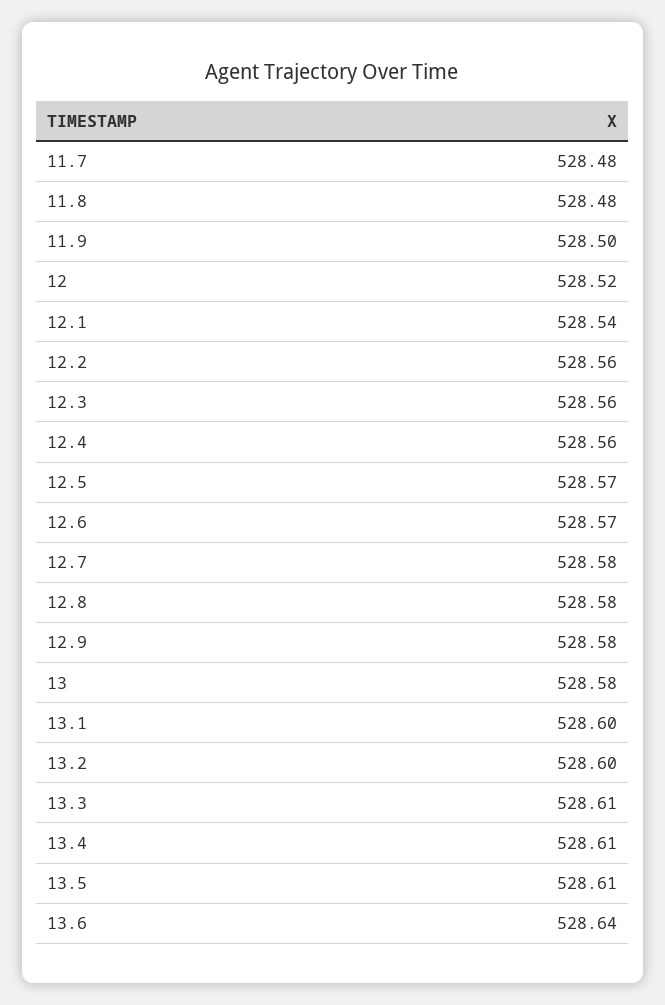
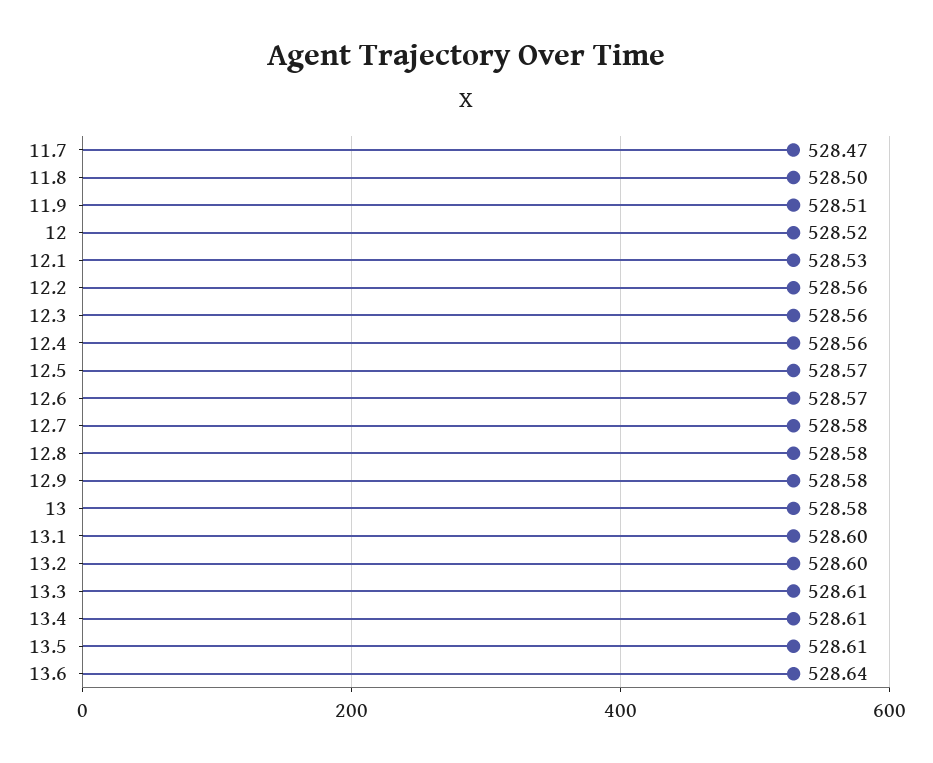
11.7: 528.48 -> 528.47
11.8: 528.48 -> 528.5
11.9: 528.5 -> 528.51
12.1: 528.54 -> 528.53

